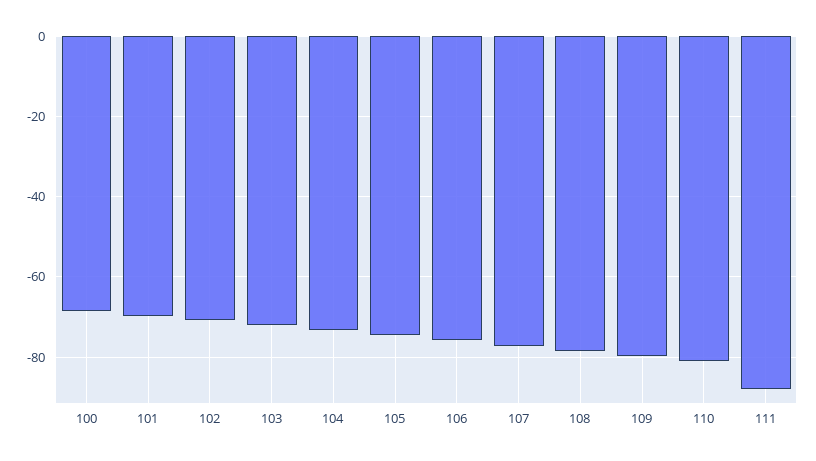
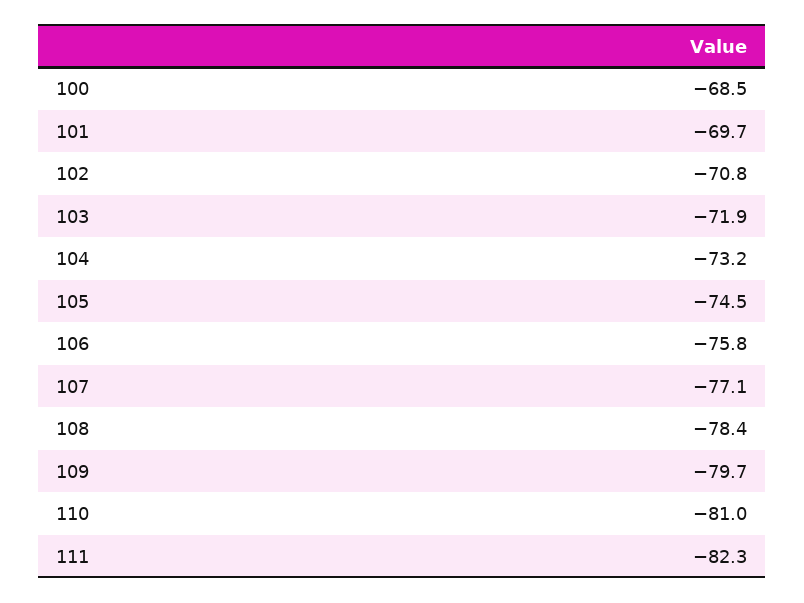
111: -88 -> -82.3

